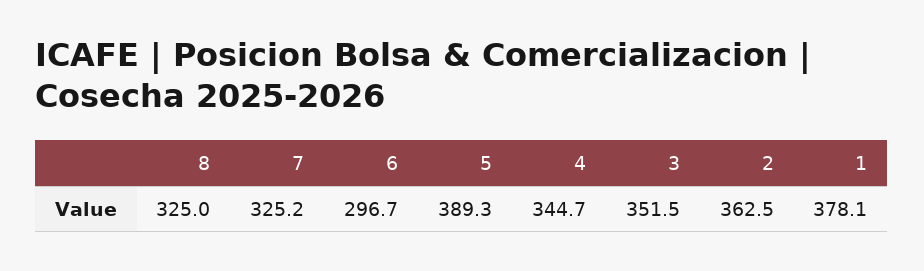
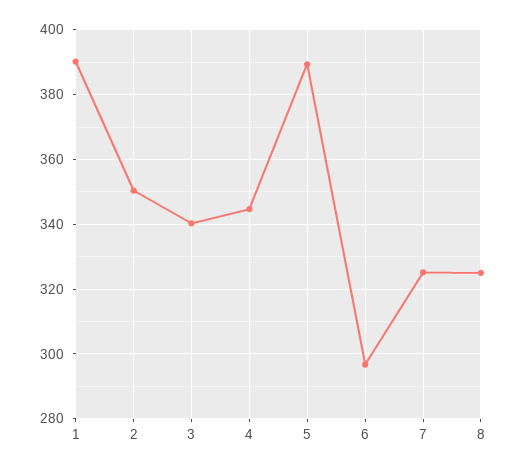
3: 351.5 -> 340
2: 362.5 -> 350
1: 378.1 -> 390

